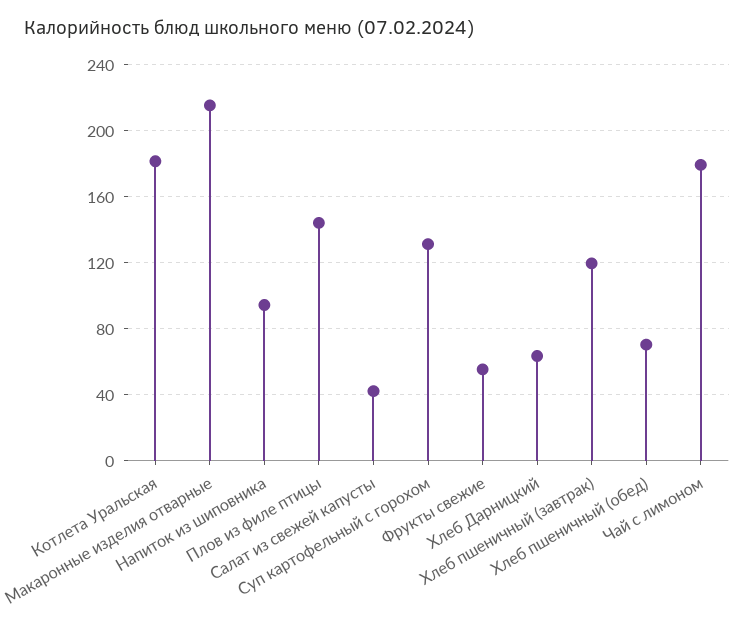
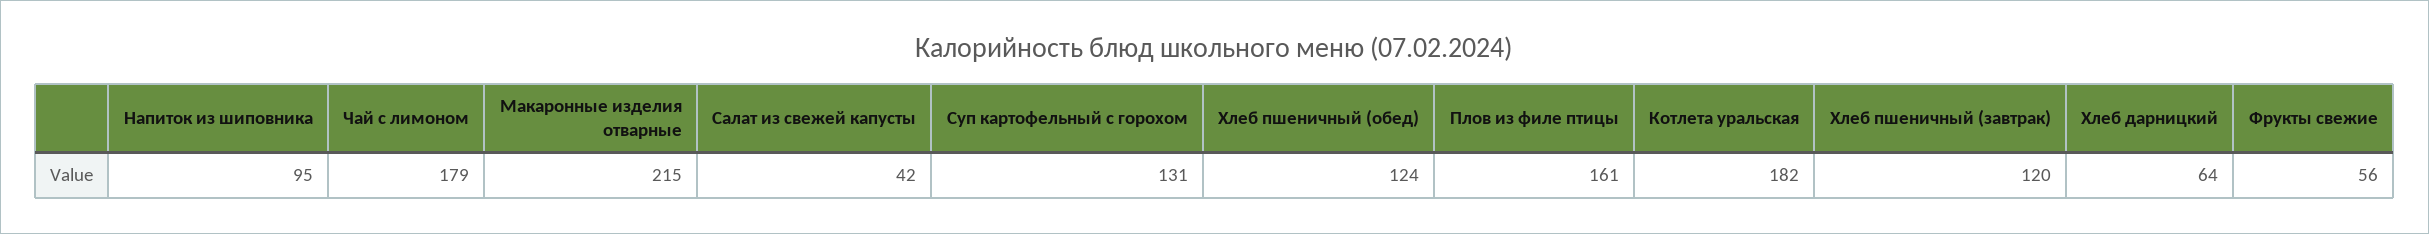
Плов из филе птицы: 145 -> 161
Хлеб пшеничный (обед): 70 -> 124

